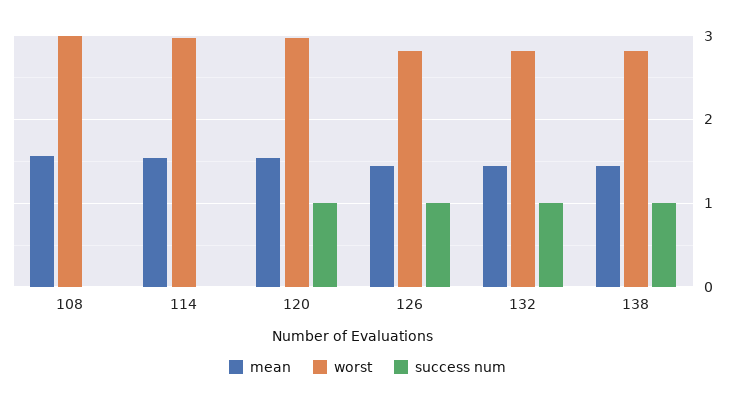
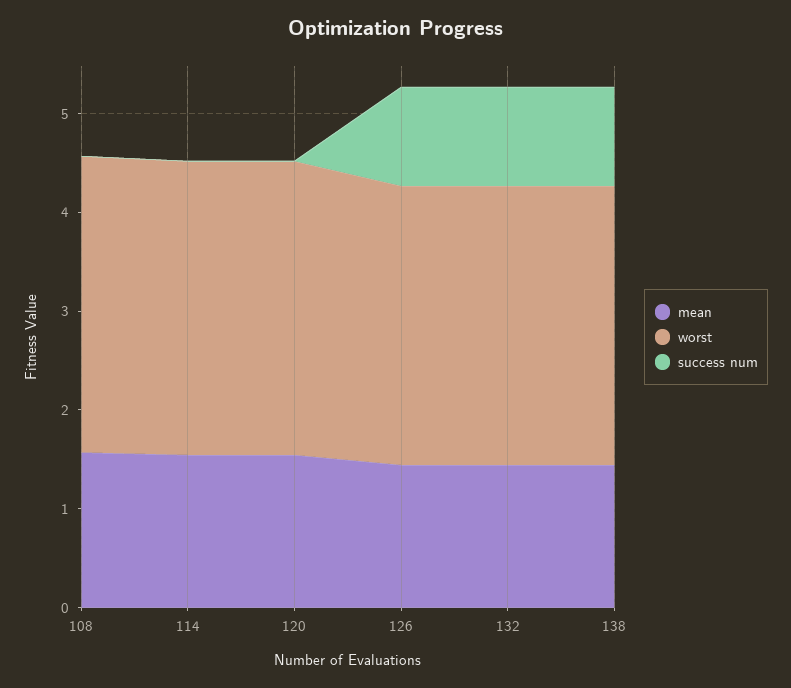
success num, 120: 1 -> 0

